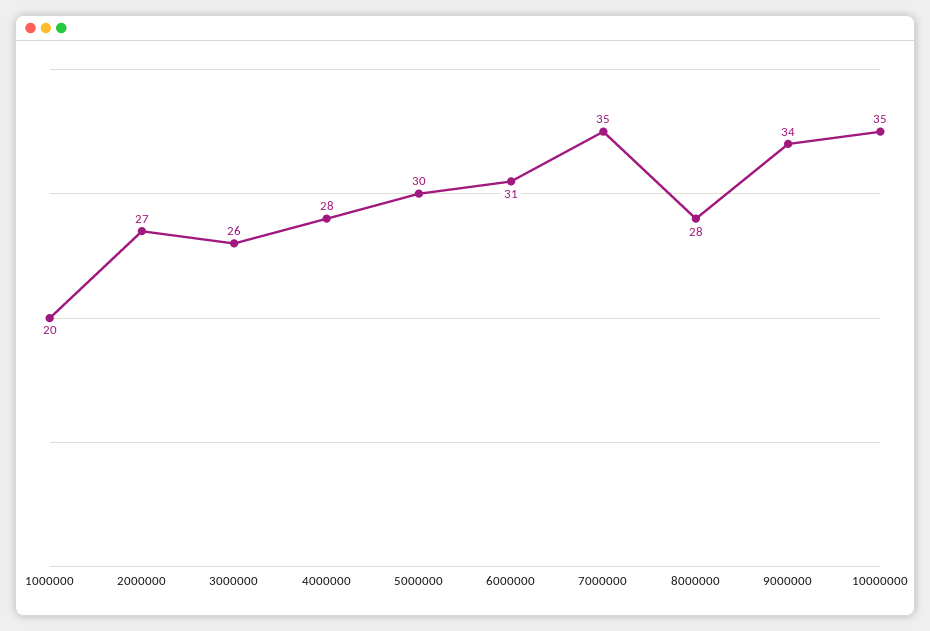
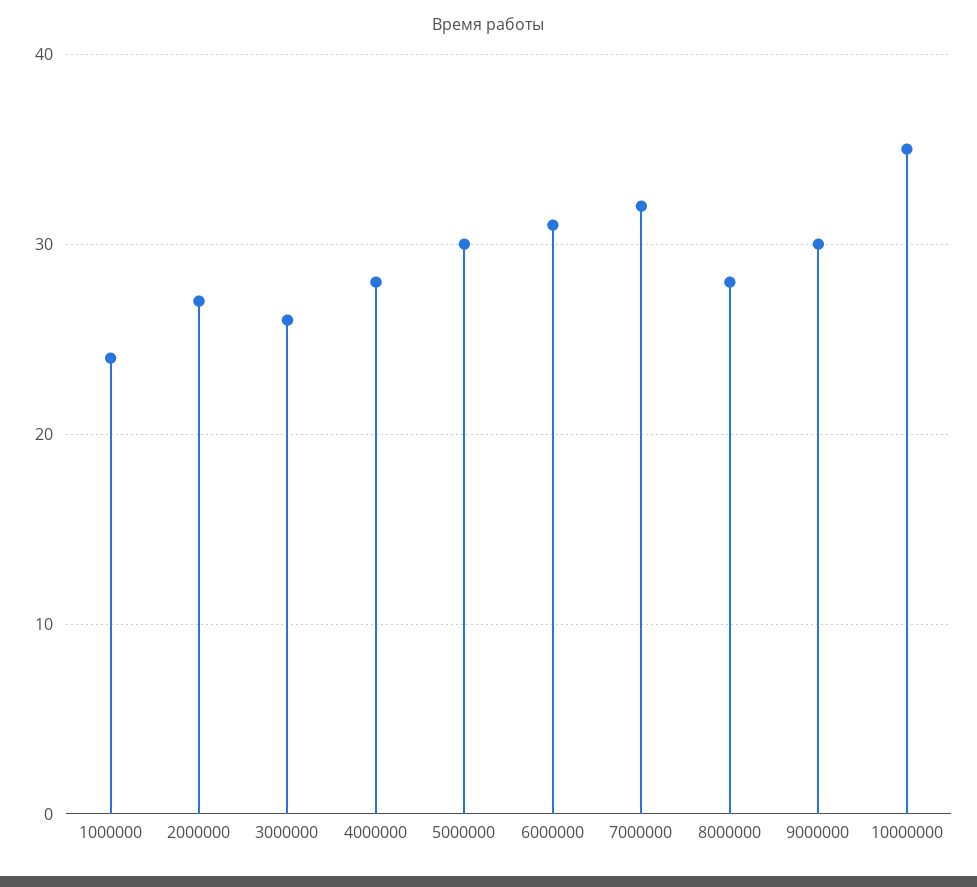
1000000: 20 -> 24
7000000: 35 -> 32
9000000: 34 -> 30

